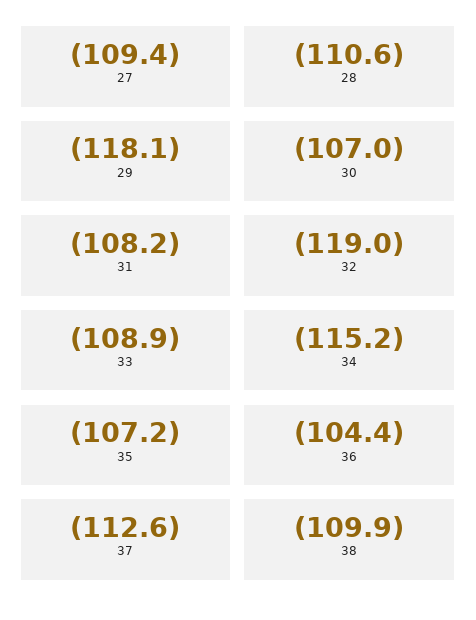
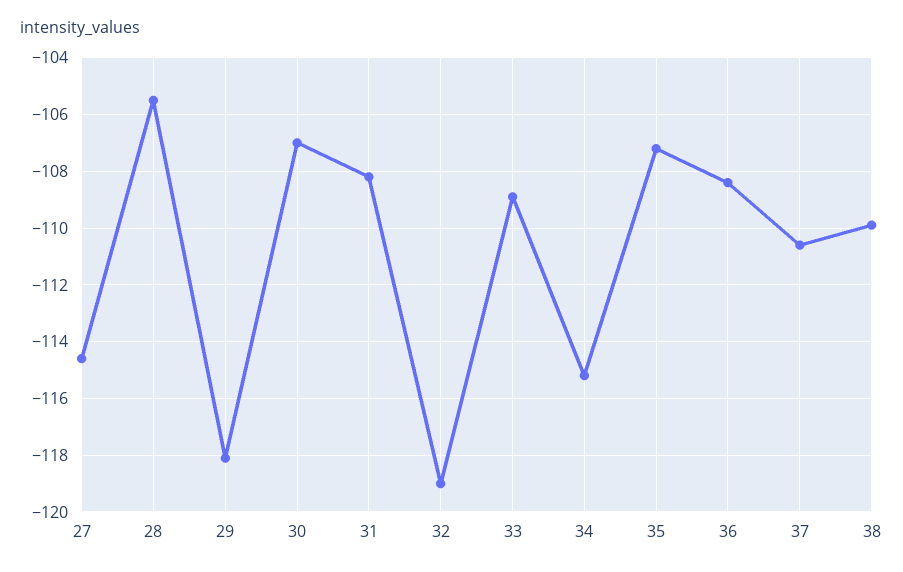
27: -109.4 -> -114.5
28: -110.6 -> -105.5
36: -104.4 -> -108.5
37: -112.6 -> -110.5

